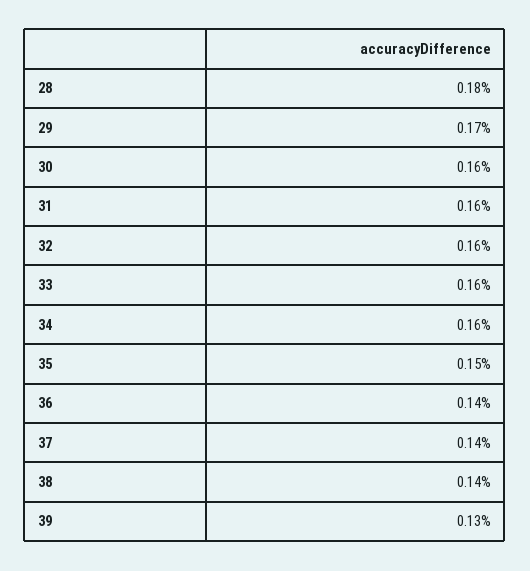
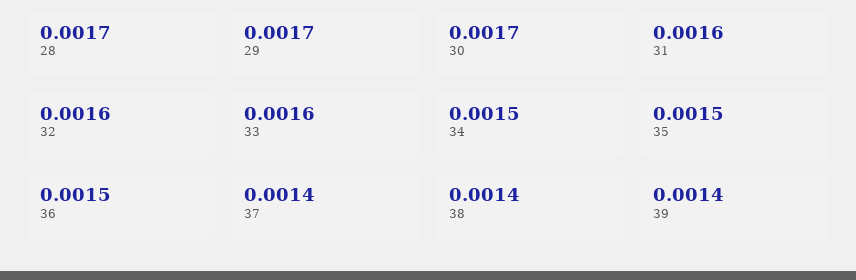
28: 0.0018 -> 0.0017
30: 0.0016 -> 0.0017
34: 0.0016 -> 0.0015
36: 0.0014 -> 0.0015
39: 0.0013 -> 0.0014

